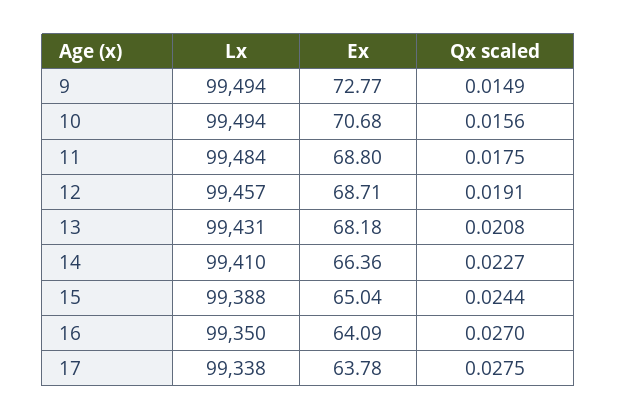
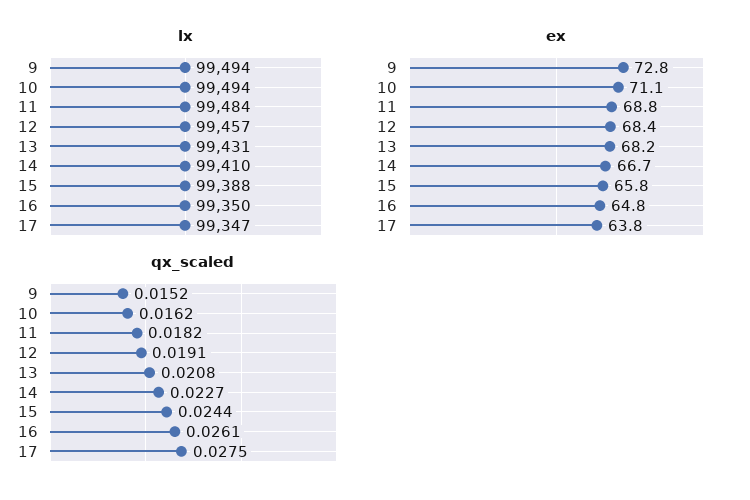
Qx scaled, 9: 0.0149 -> 0.0152
Ex, 10: 70.68 -> 71.1
Qx scaled, 10: 0.0156 -> 0.0162
Qx scaled, 11: 0.0175 -> 0.0182
Ex, 12: 68.71 -> 68.4
Ex, 14: 66.36 -> 66.7
Ex, 15: 65.04 -> 65.8
Ex, 16: 64.09 -> 64.8
Qx scaled, 16: 0.027 -> 0.0261
Lx, 17: 99338 -> 99347

